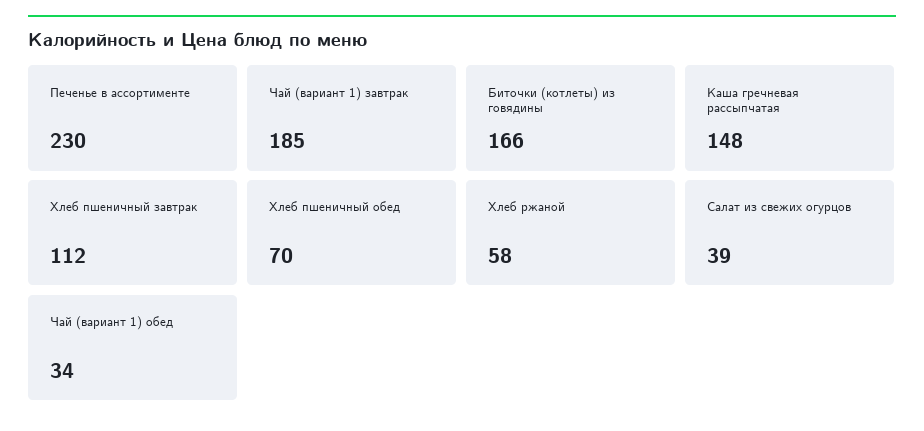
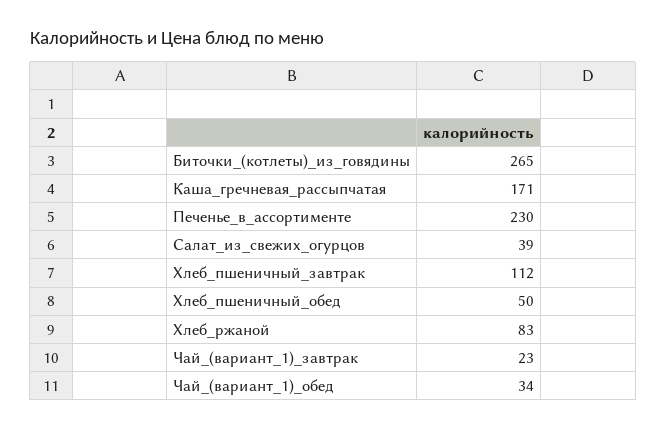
Чай (вариант 1) завтрак: 185 -> 23
Биточки (котлеты) из говядины: 166 -> 265
Каша гречневая рассыпчатая: 148 -> 171
Хлеб пшеничный обед: 70 -> 50
Хлеб ржаной: 58 -> 83

